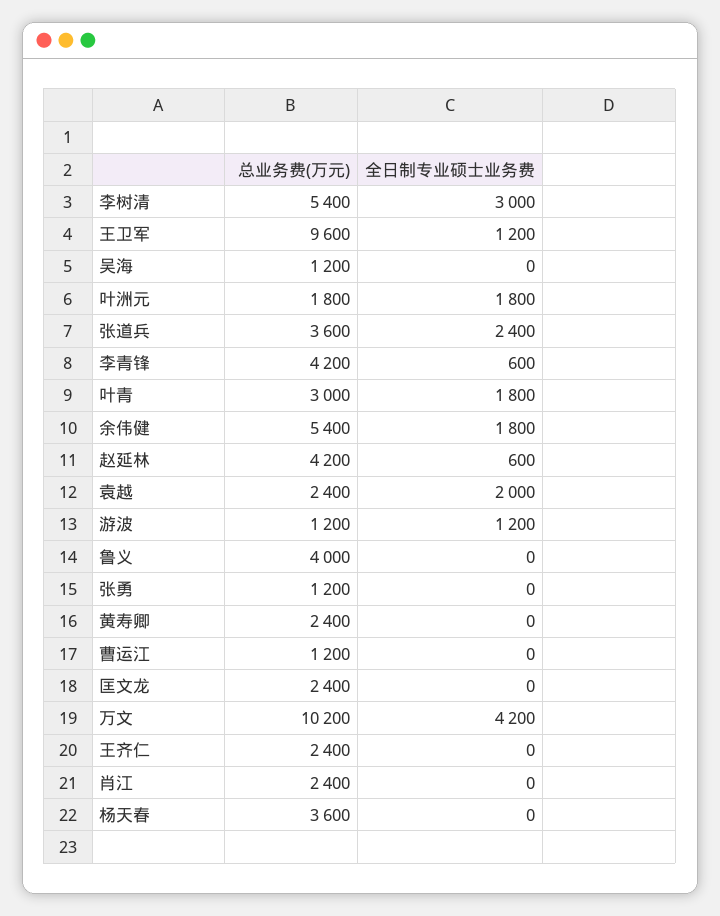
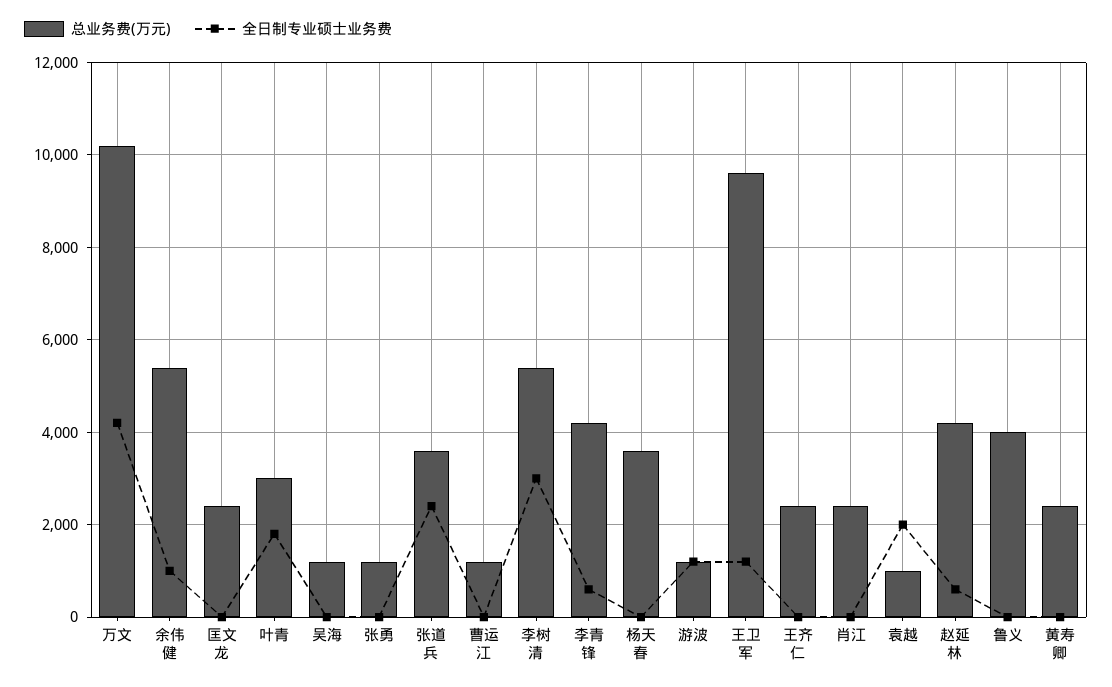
总业务费(万元), 叶洲元: 1800 -> none
全日制专业硕士业务费, 叶洲元: 1800 -> none
全日制专业硕士业务费, 余伟健: 1800 -> 1000
总业务费(万元), 袁越: 2400 -> 1000

